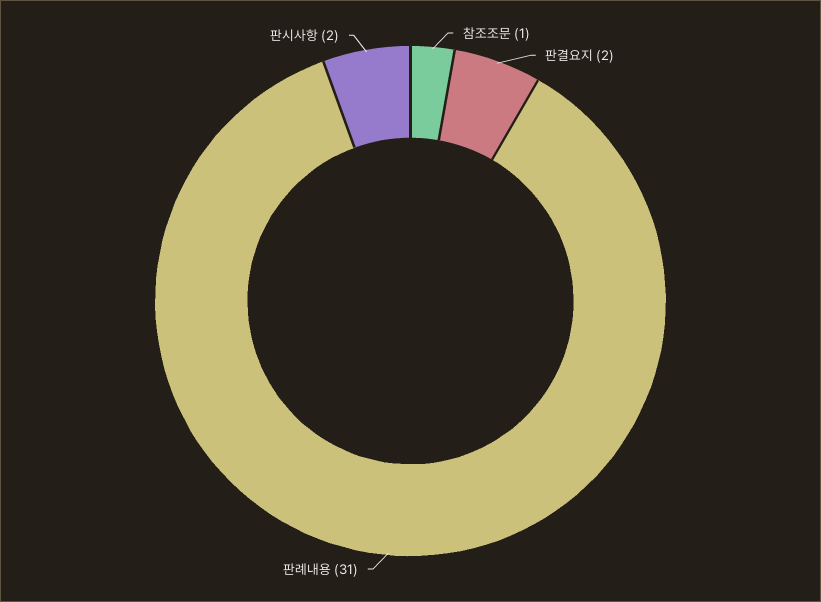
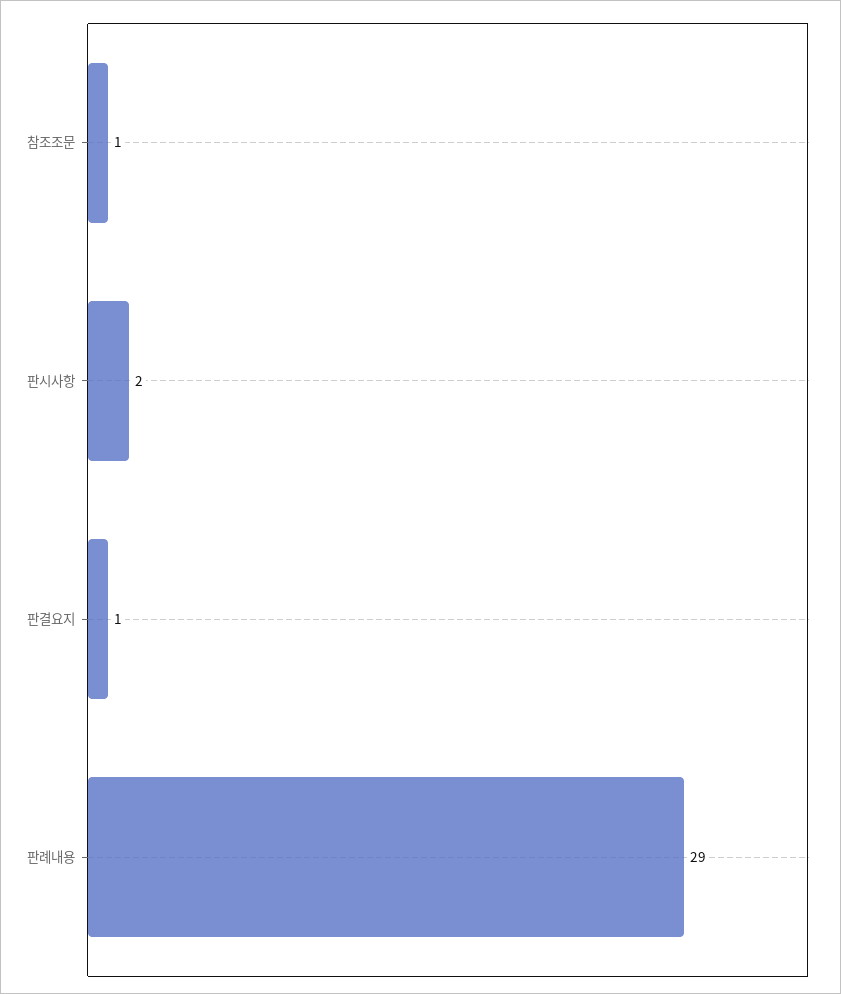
판결요지: 2 -> 1
판례내용: 31 -> 29

